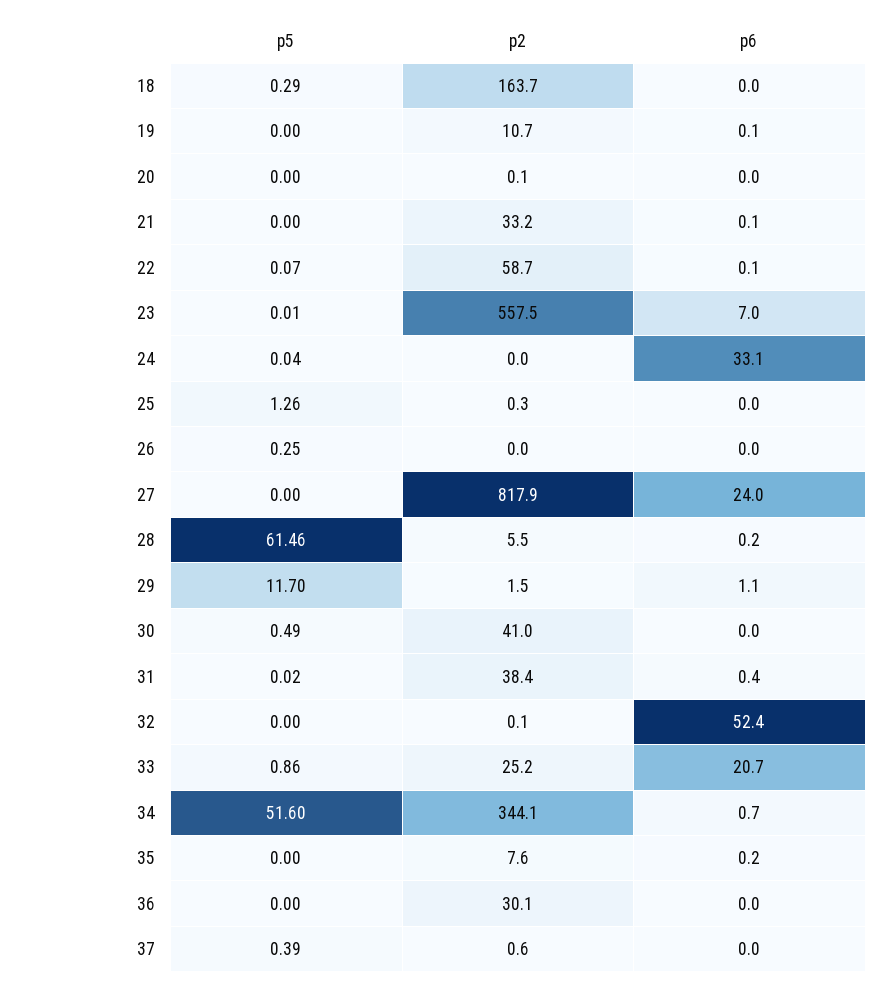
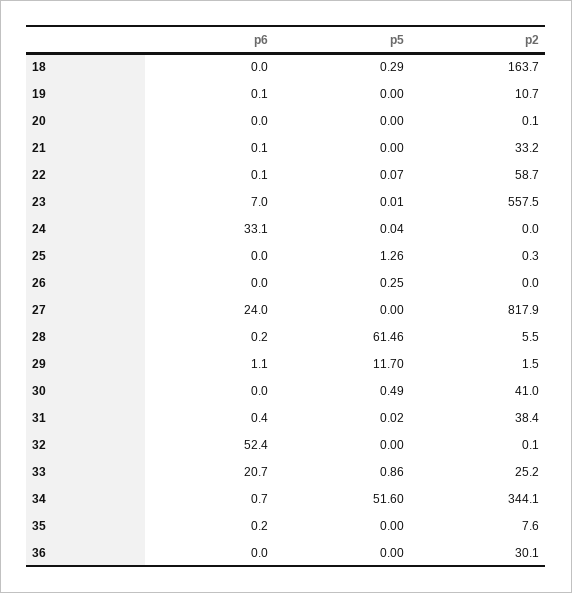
p5, 37: 0.39 -> none
p2, 37: 0.6 -> none
p6, 37: 0 -> none

